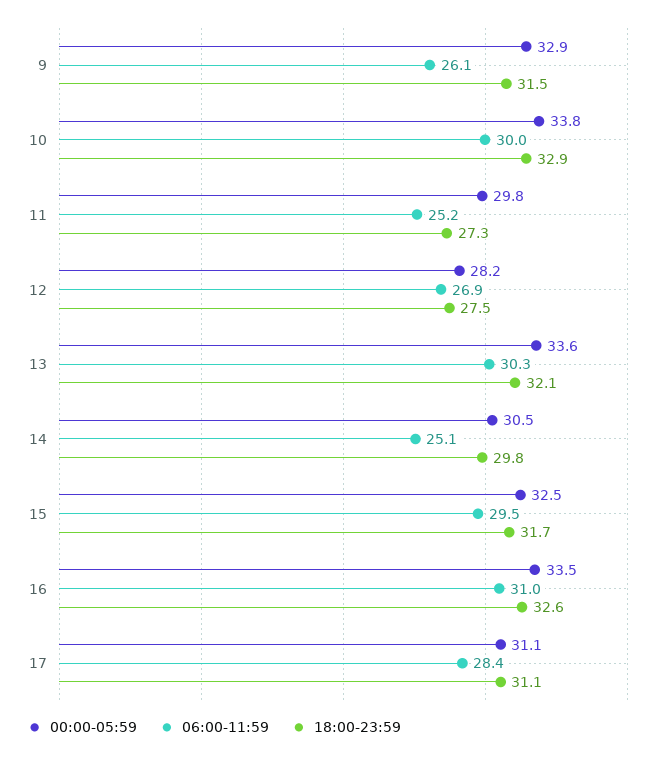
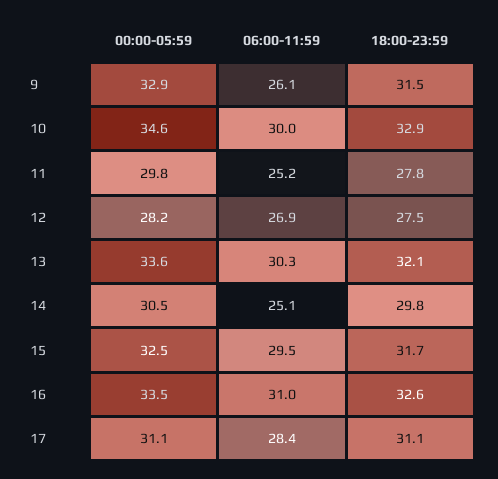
00:00-05:59, 10: 33.8 -> 34.6
18:00-23:59, 11: 27.3 -> 27.8

